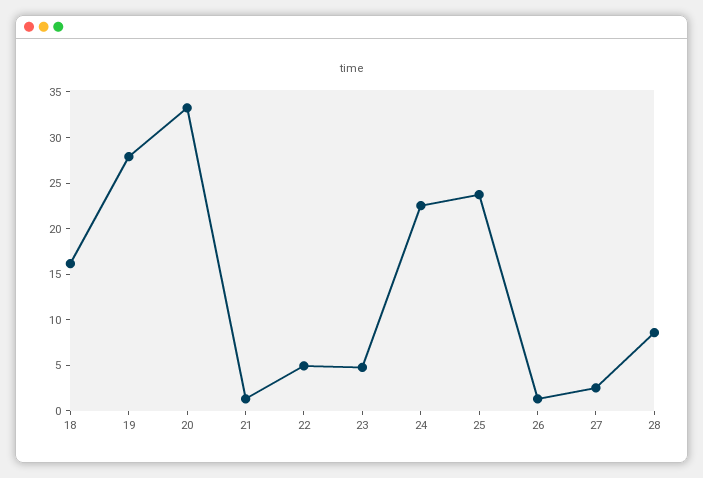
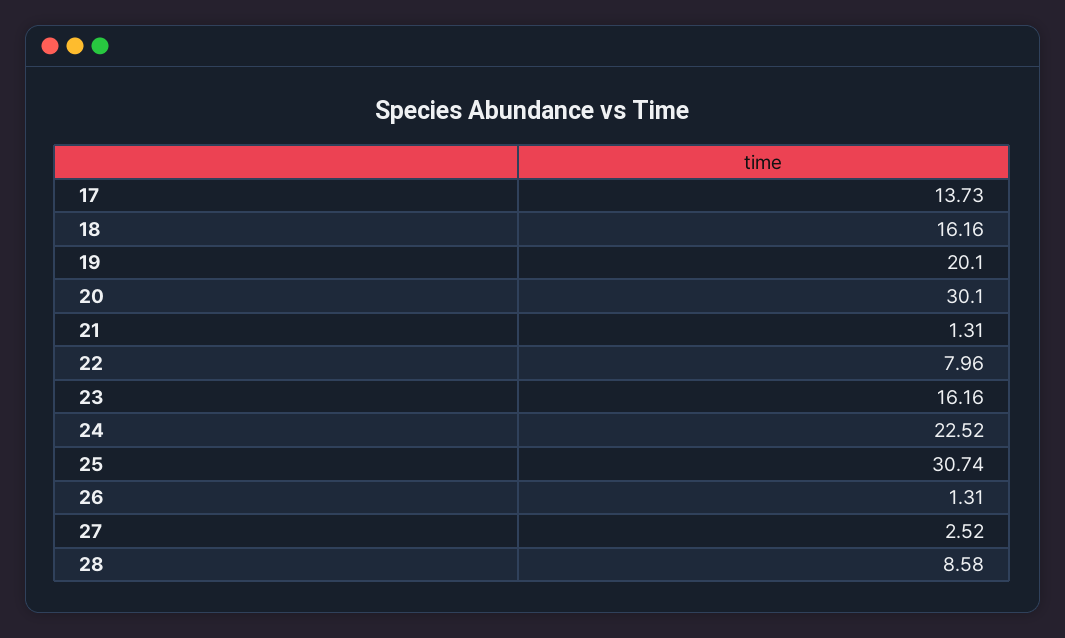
19: 28 -> 20.1
20: 33 -> 30.1
22: 5 -> 7.96
23: 5 -> 16.16
25: 24 -> 30.74
17: none -> 13.73

